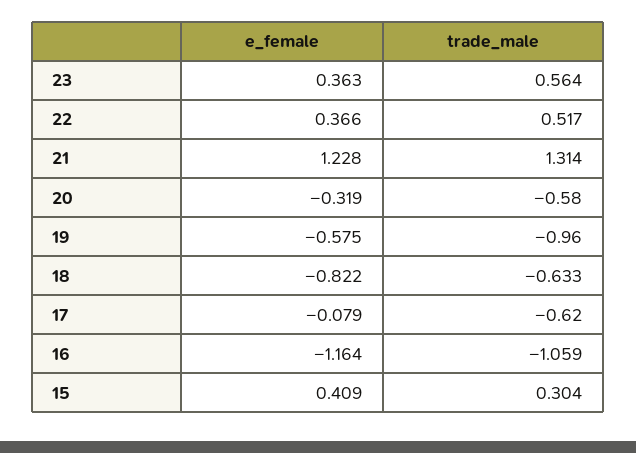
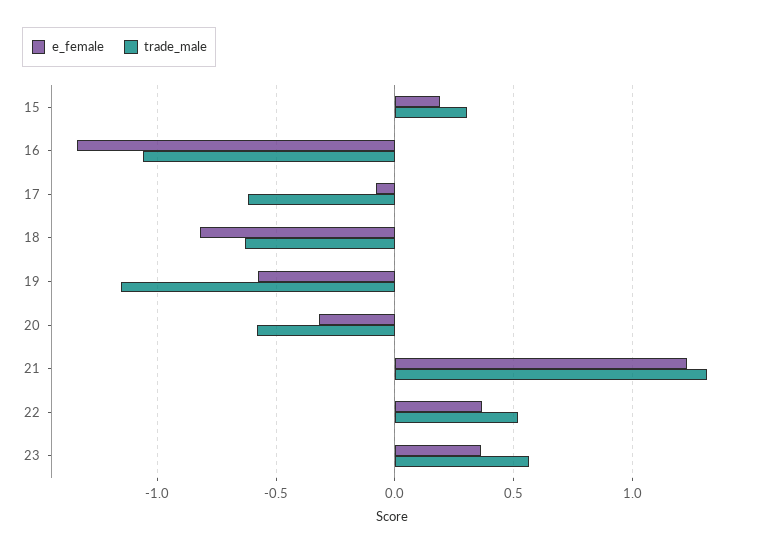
trade_male, 19: -0.96 -> -1.15
e_female, 16: -1.164 -> -1.35
e_female, 15: 0.409 -> 0.2

